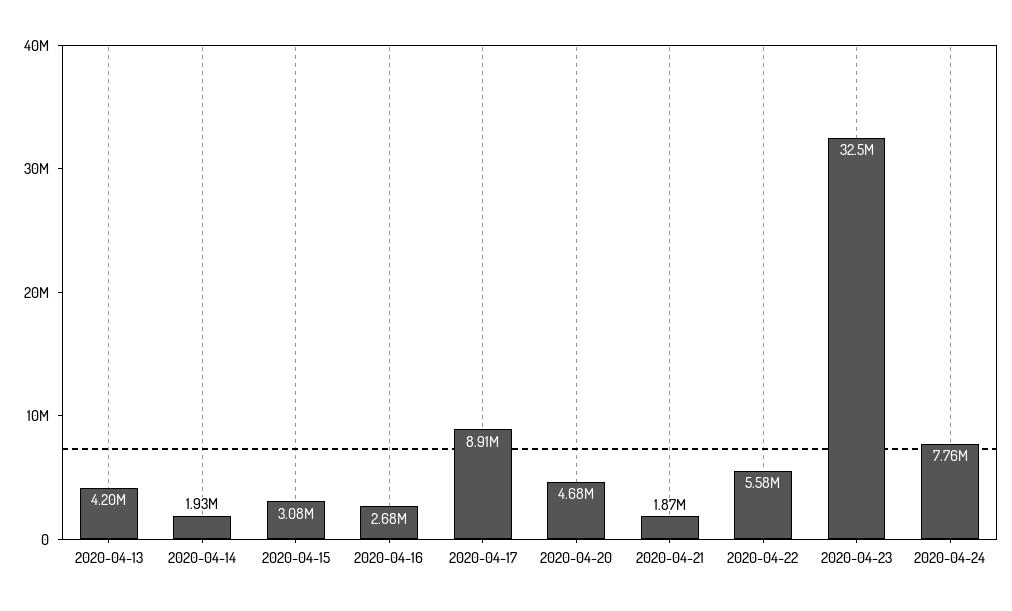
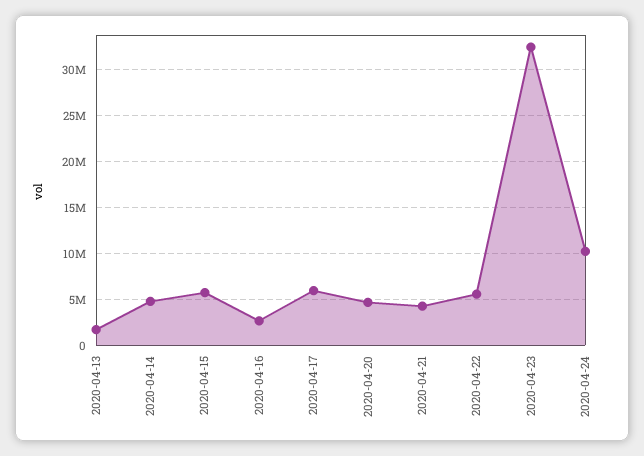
2020-04-13: 4200000 -> 2000000
2020-04-14: 1930000 -> 5000000
2020-04-15: 3080000 -> 6000000
2020-04-17: 8910000 -> 6000000
2020-04-21: 1870000 -> 4000000
2020-04-24: 7760000 -> 10000000

